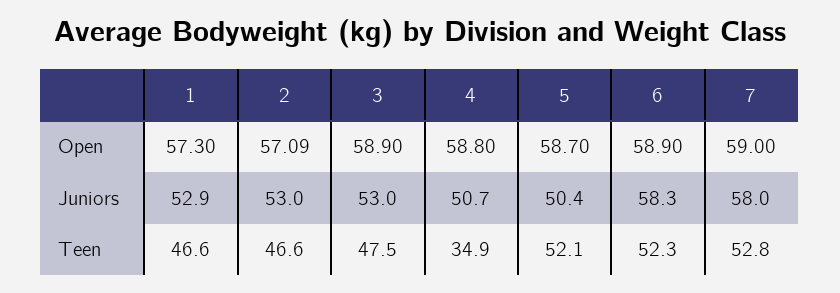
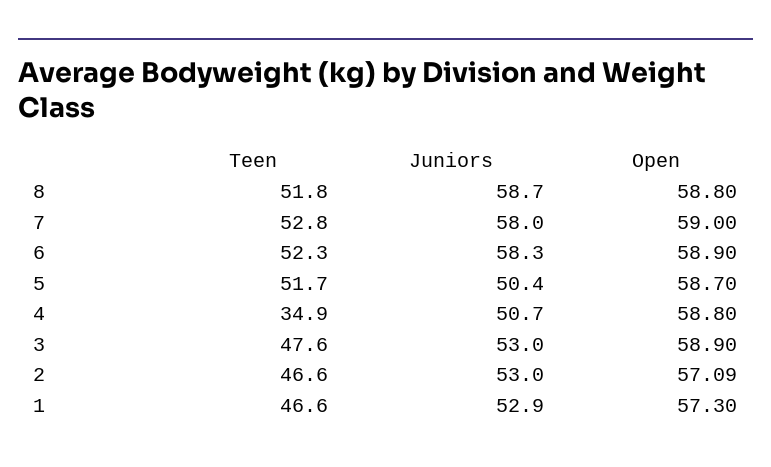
3, Teen: 47.5 -> 47.6
5, Teen: 52.1 -> 51.7
8, Teen: none -> 51.8
8, Juniors: none -> 58.7
8, Open: none -> 58.8

